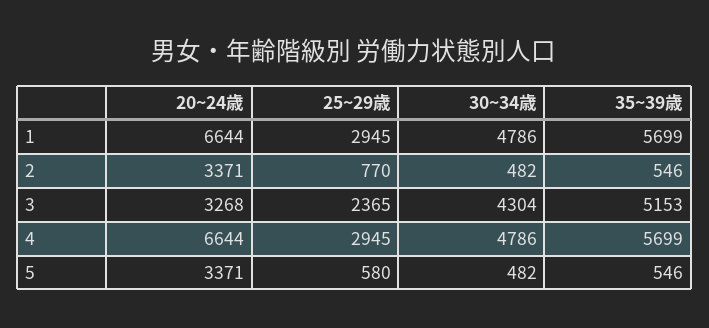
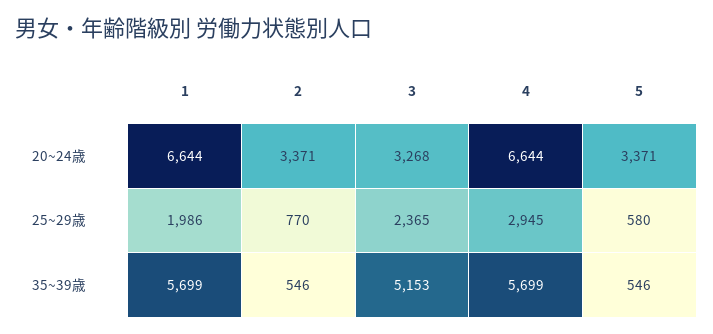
25~29歳, 1: 2945 -> 1986
30~34歳, 1: 4786 -> none
30~34歳, 2: 482 -> none
30~34歳, 3: 4304 -> none
30~34歳, 4: 4786 -> none
30~34歳, 5: 482 -> none

